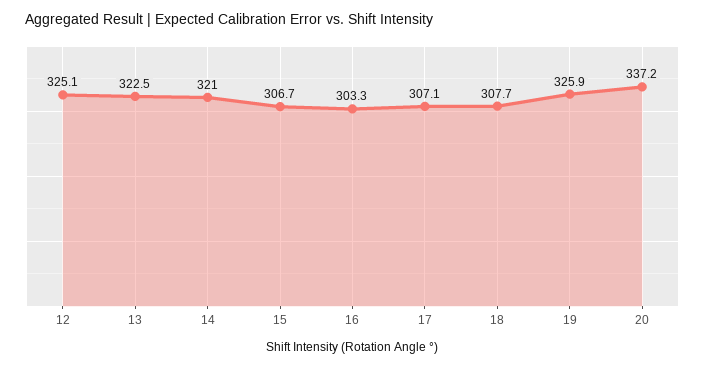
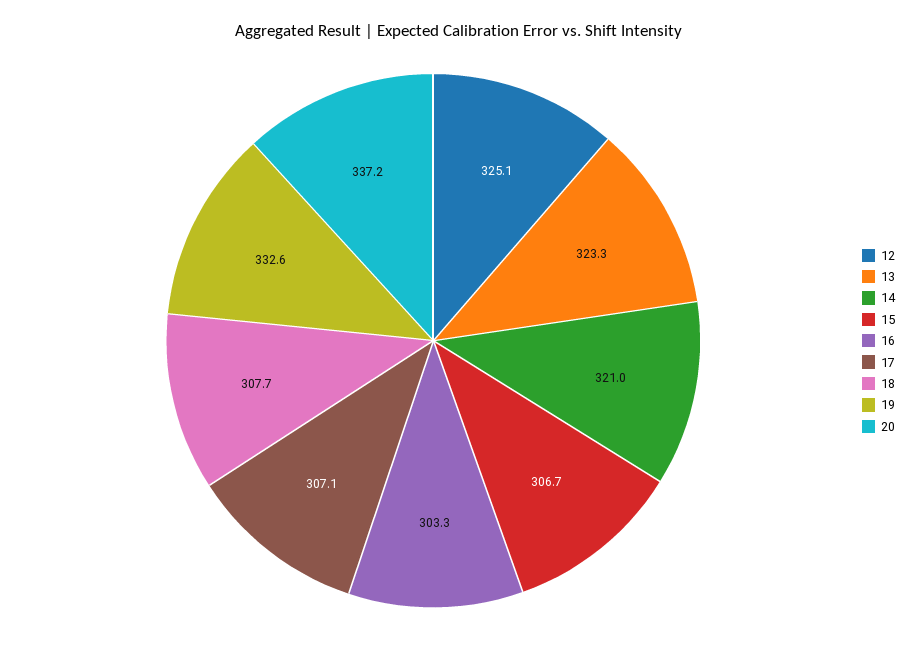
13: 322.5 -> 323.3
19: 325.9 -> 332.6

